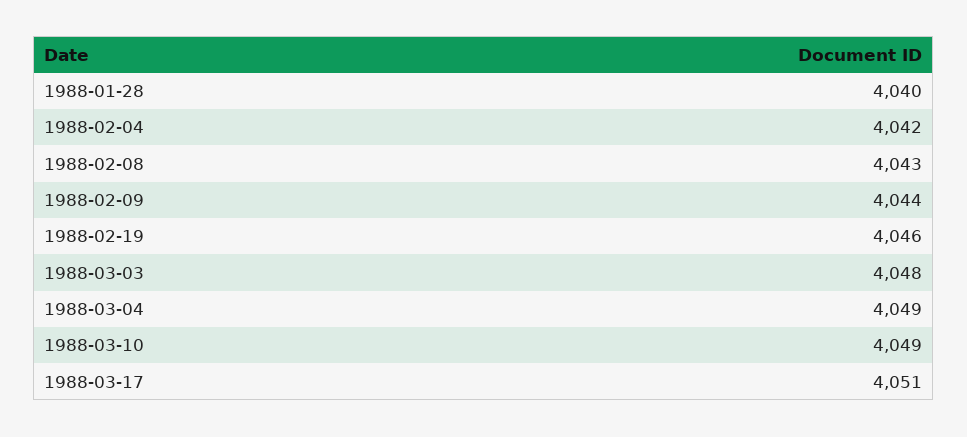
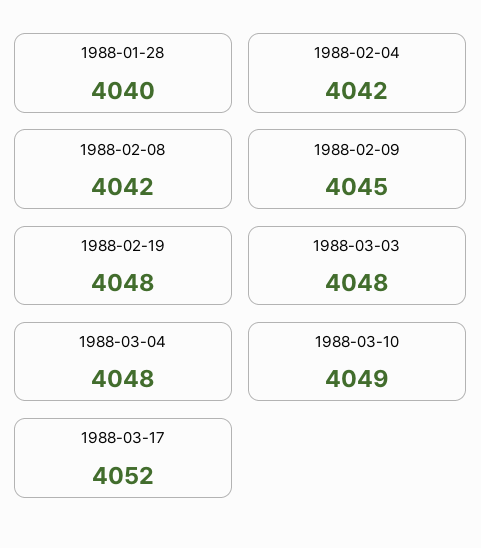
1988-02-08: 4043 -> 4042
1988-02-09: 4044 -> 4045
1988-02-19: 4046 -> 4048
1988-03-04: 4049 -> 4048
1988-03-17: 4051 -> 4052

